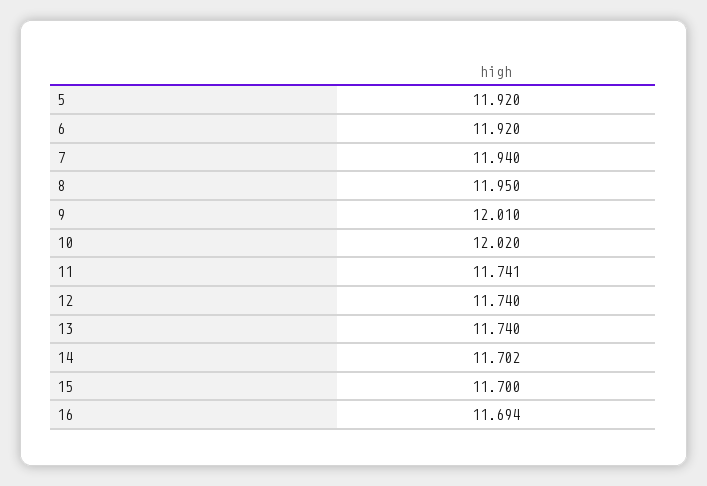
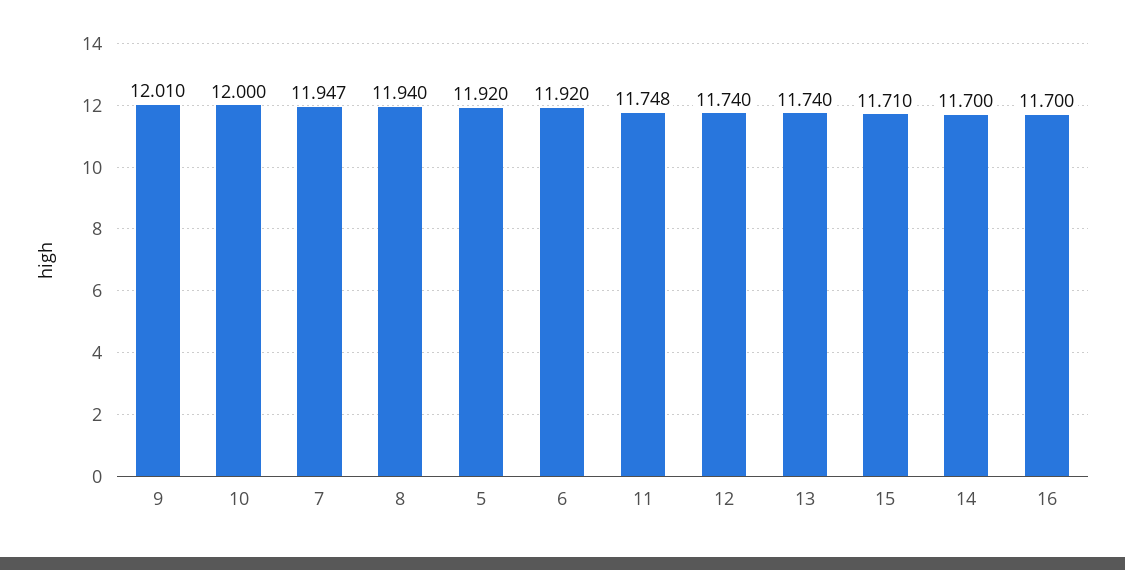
7: 11.94 -> 11.947
8: 11.95 -> 11.94
10: 12.02 -> 12
11: 11.741 -> 11.748
14: 11.702 -> 11.7
15: 11.7 -> 11.71
16: 11.694 -> 11.7

